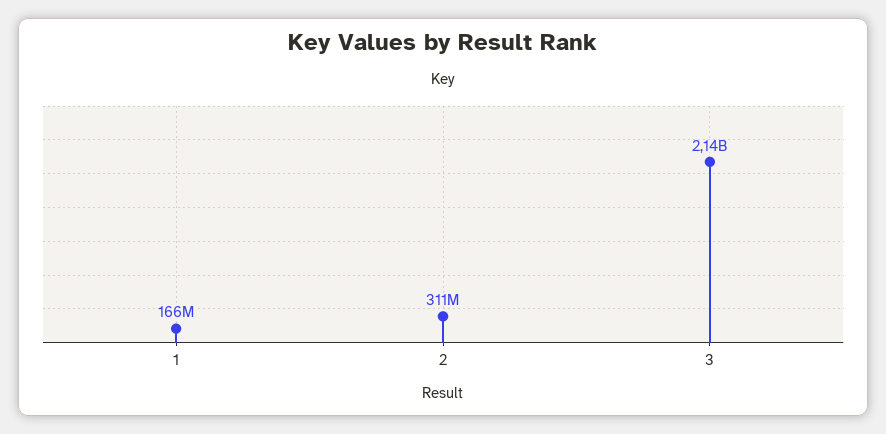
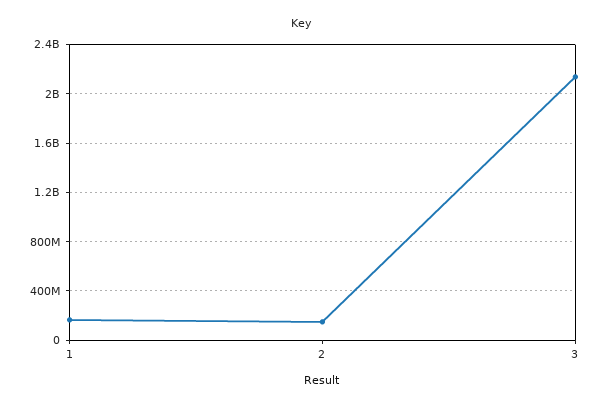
2: 311000000 -> 150000000

